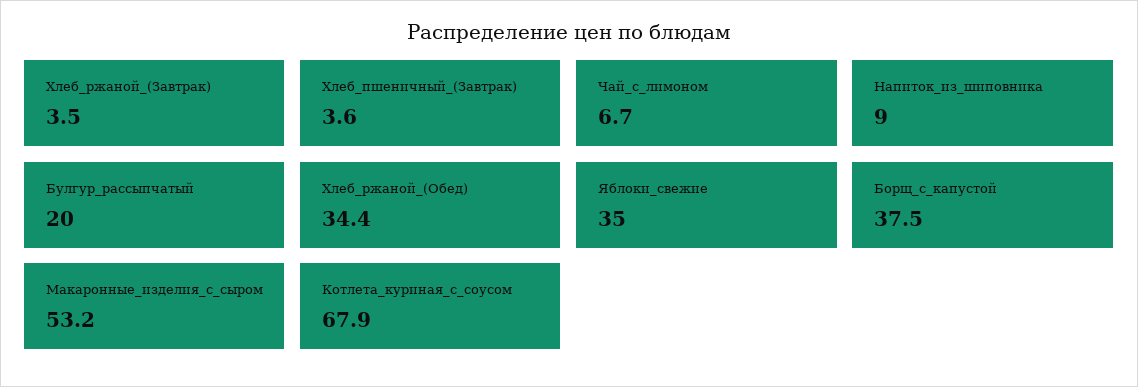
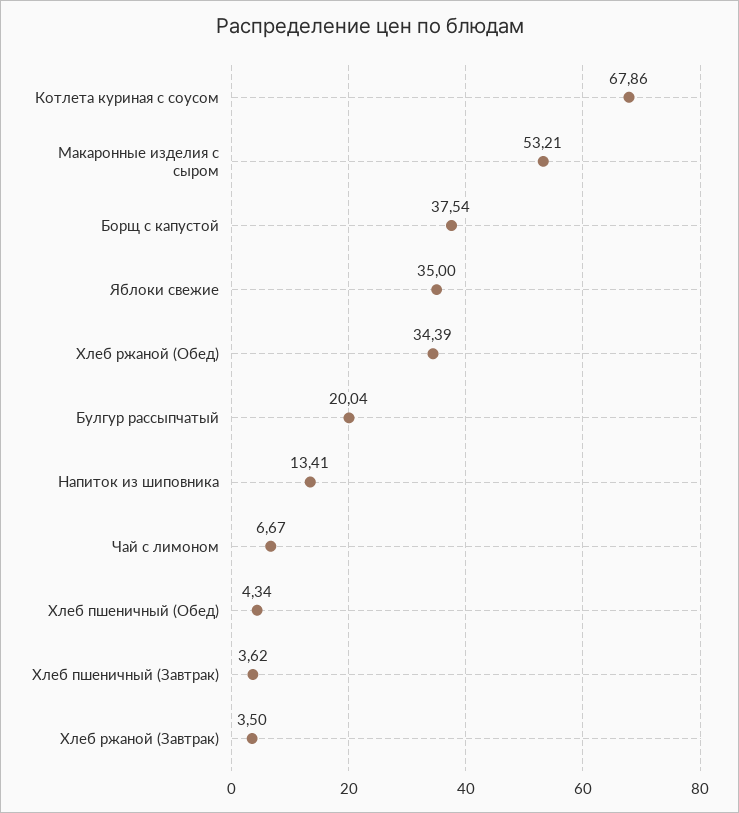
Напиток_из_шиповника: 9 -> 13.41
Хлеб пшеничный (Обед): none -> 4.34

